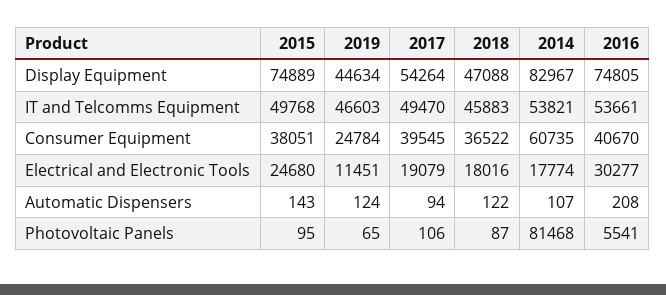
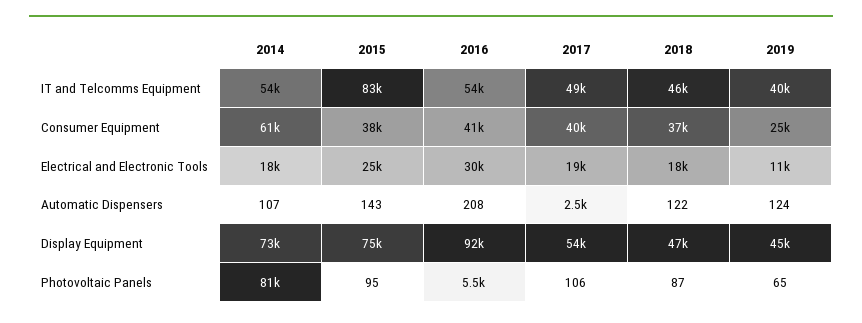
2014, Display Equipment: 82967 -> 73000
2016, Display Equipment: 74805 -> 92000
2015, IT and Telcomms Equipment: 49768 -> 83000
2019, IT and Telcomms Equipment: 46603 -> 40000
2017, Automatic Dispensers: 94 -> 2500

